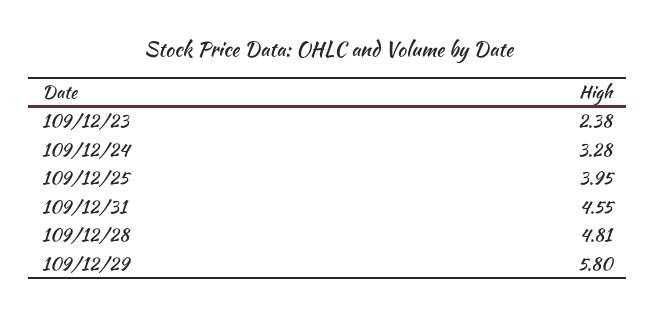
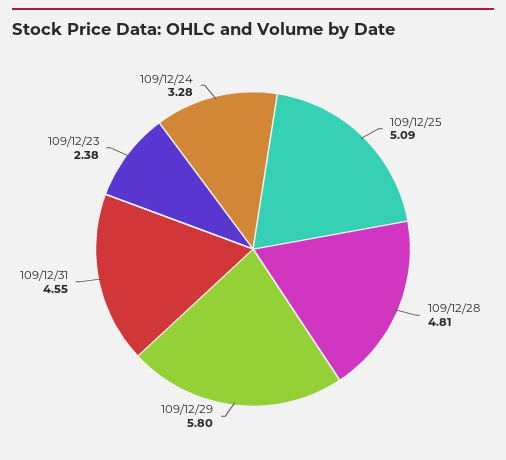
109/12/25: 3.95 -> 5.09

